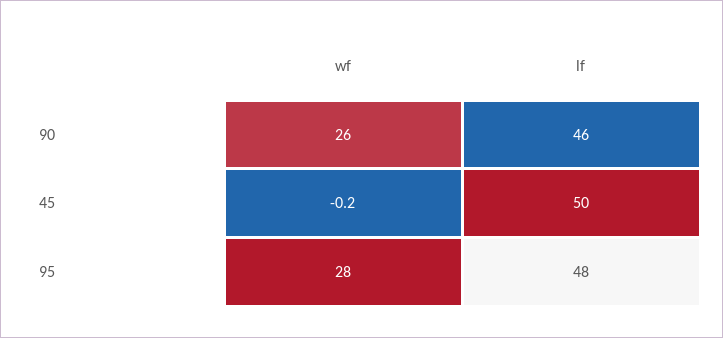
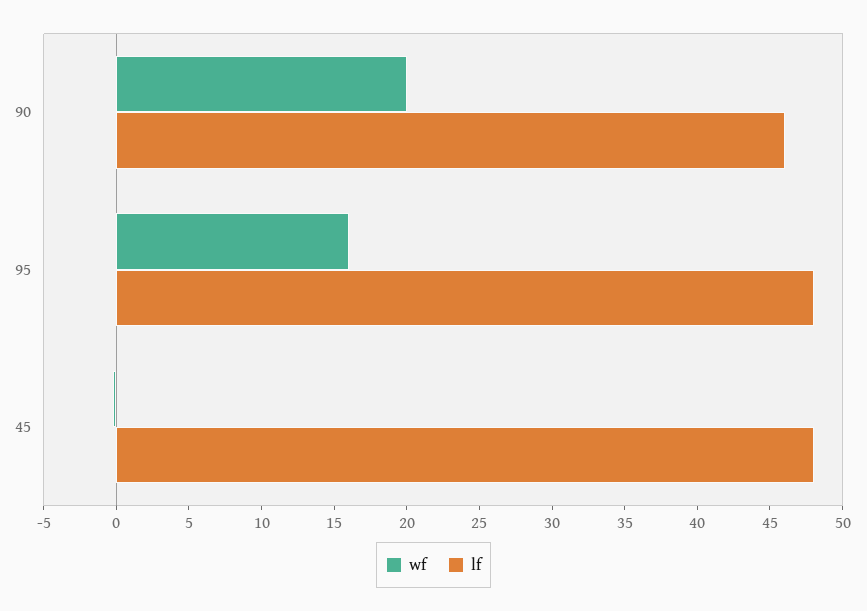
wf, 90: 26 -> 20
lf, 45: 50 -> 48
wf, 95: 28 -> 16

